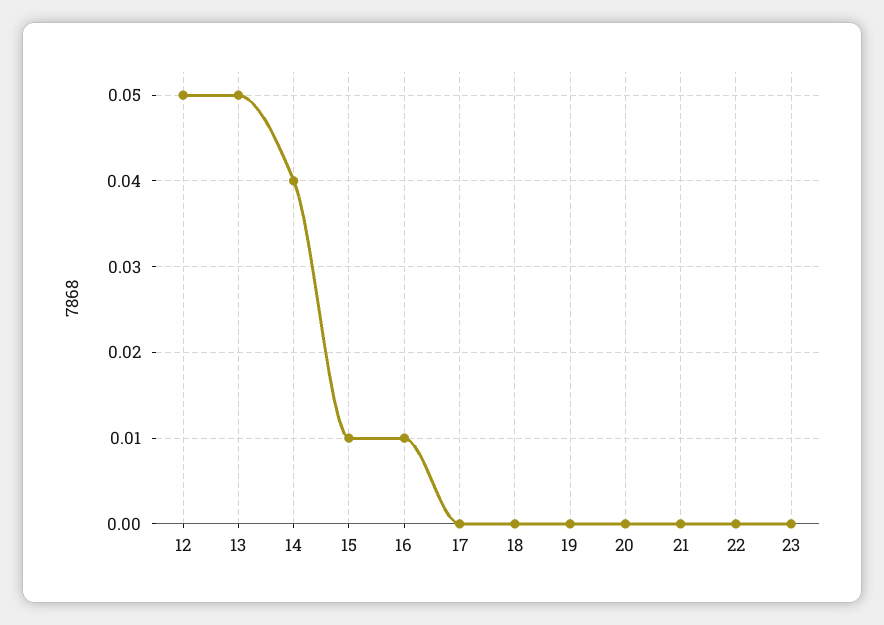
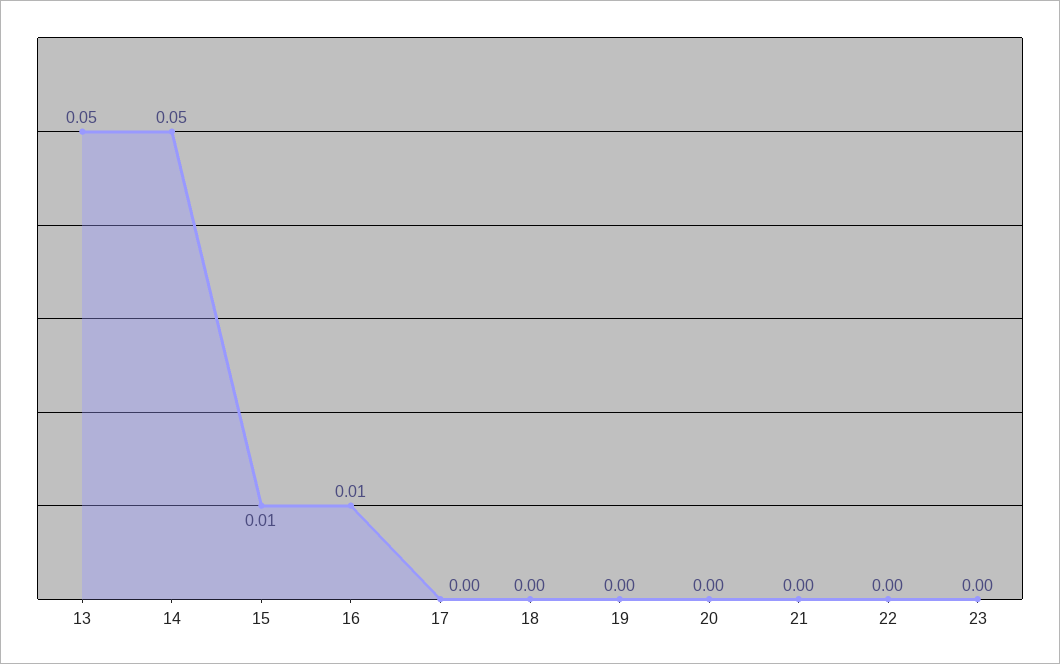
12: 0.05 -> none
14: 0.04 -> 0.05

